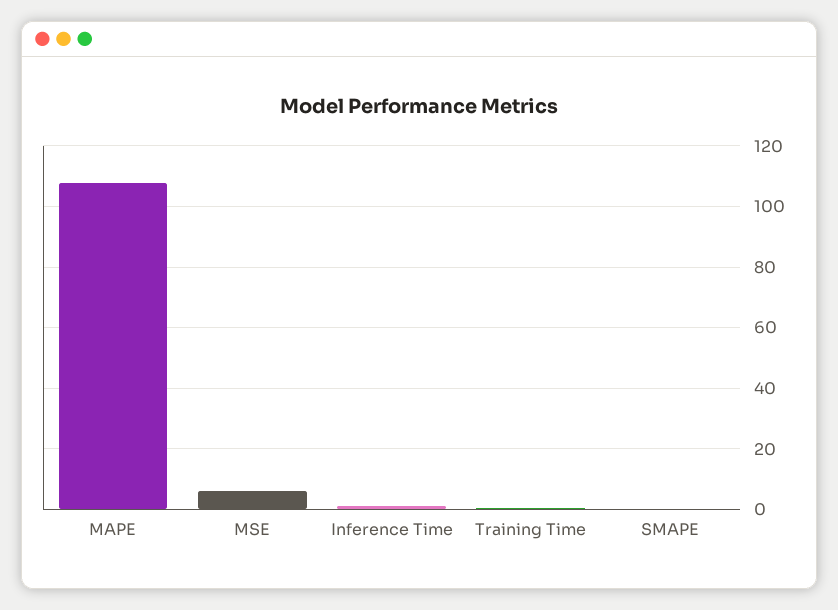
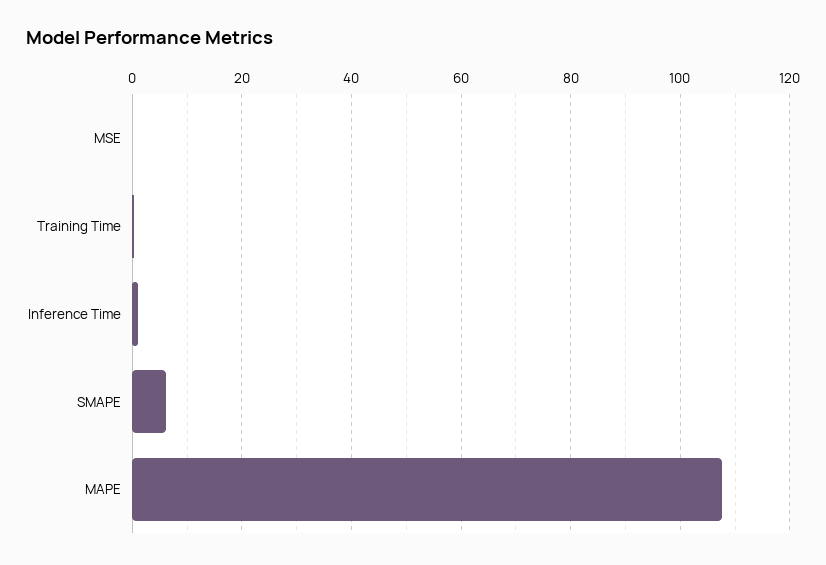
MSE: 6 -> 0
SMAPE: 0 -> 6

